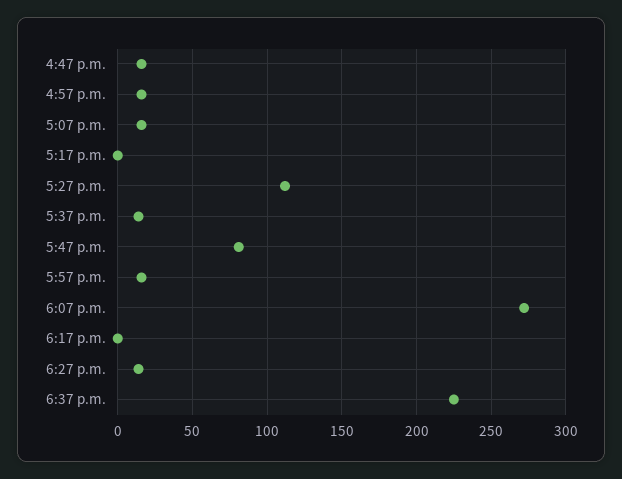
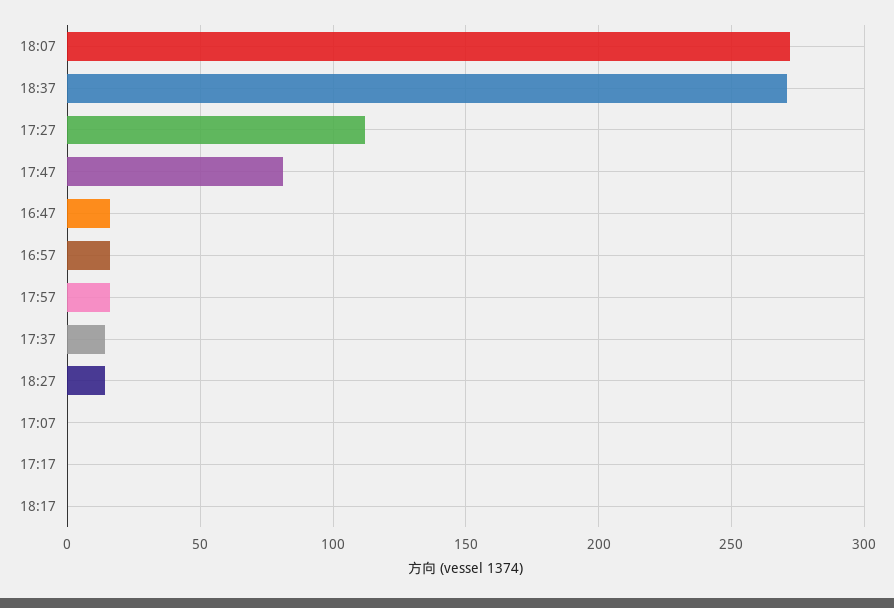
5:07 p.m.: 15 -> 0
6:37 p.m.: 225 -> 270

